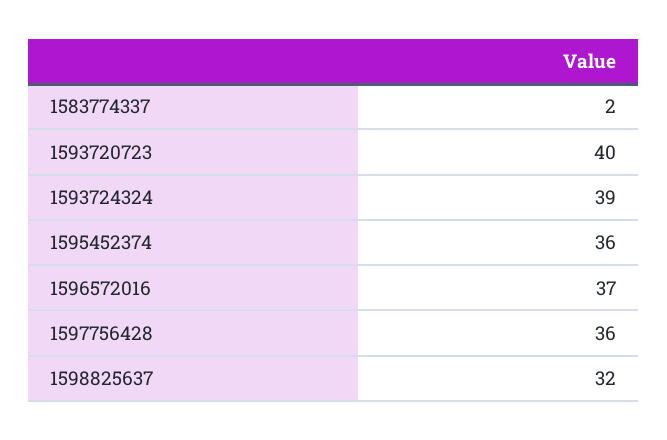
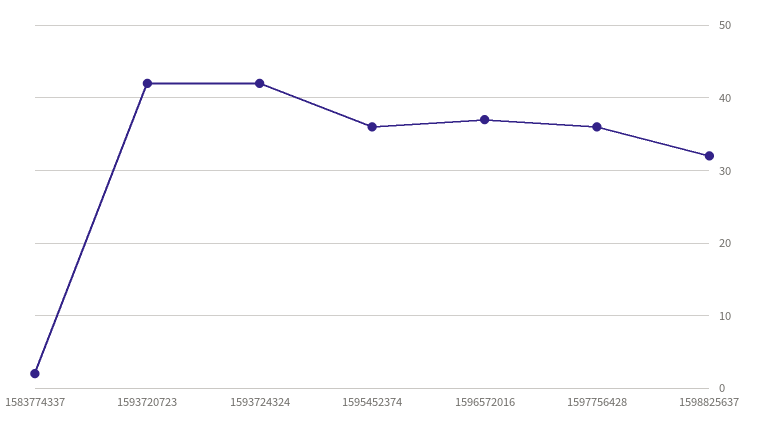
1593720723: 40 -> 42
1593724324: 39 -> 42

